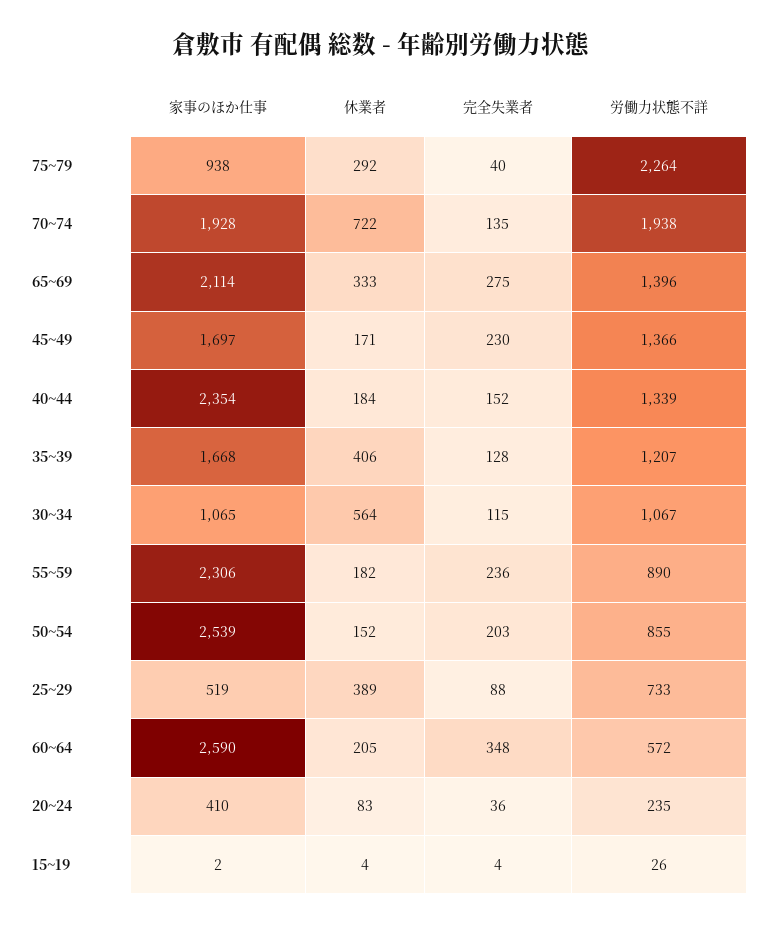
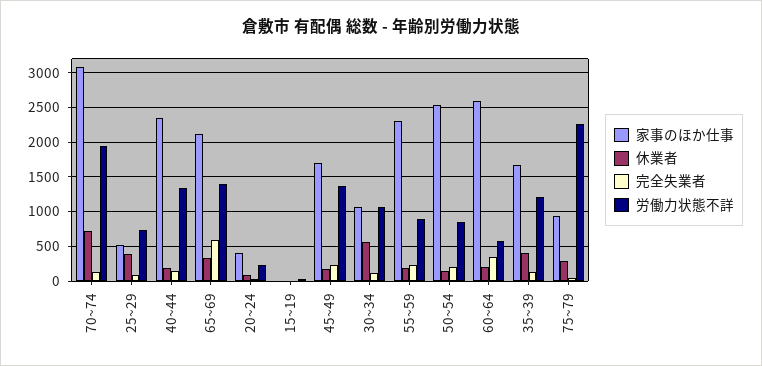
家事のほか仕事, 70~74: 1928 -> 3100
完全失業者, 65~69: 275 -> 600

